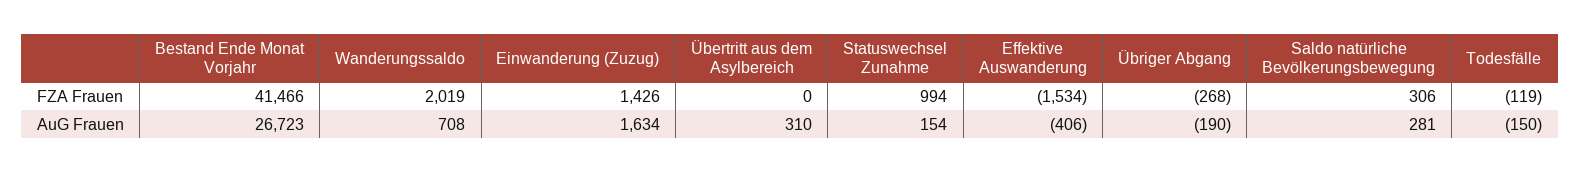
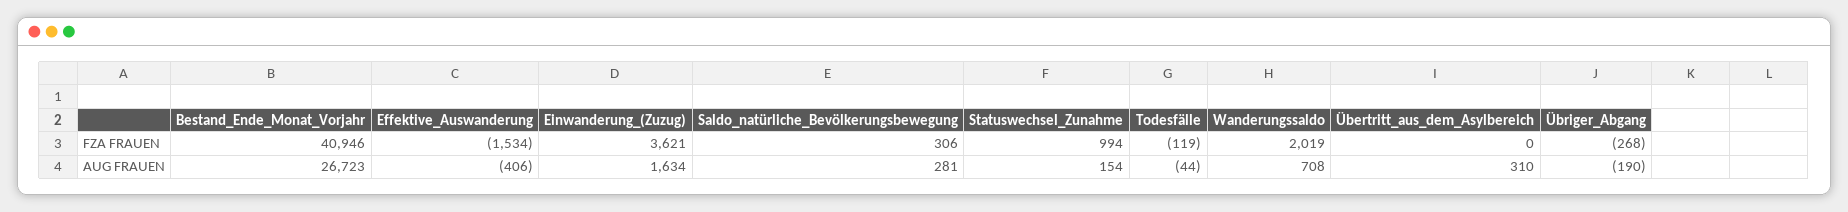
Bestand Ende Monat Vorjahr, FZA Frauen: 41466 -> 40946
Einwanderung (Zuzug), FZA Frauen: 1426 -> 3621
Todesfälle, AuG Frauen: -150 -> -44

